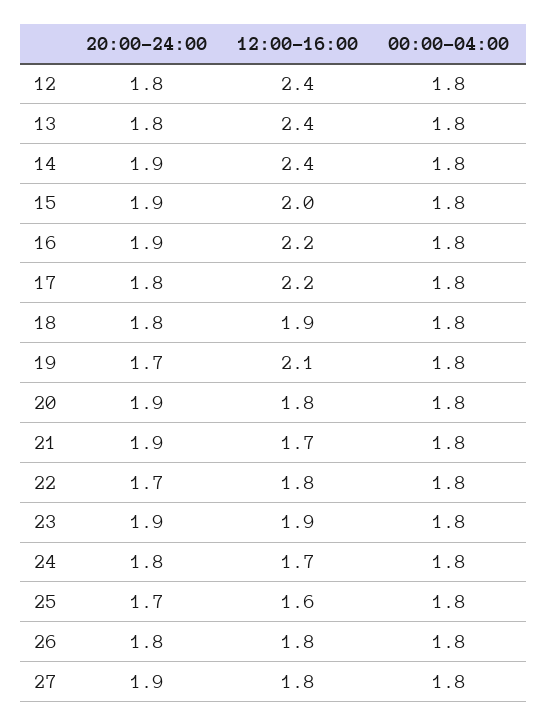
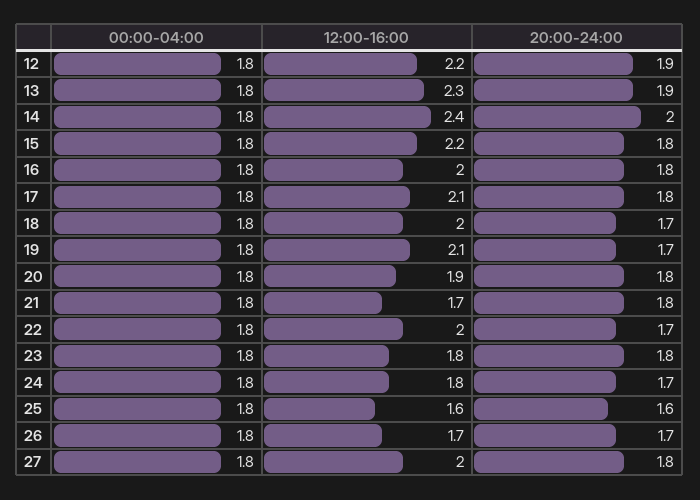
20:00-24:00, 12: 1.8 -> 1.9
12:00-16:00, 12: 2.4 -> 2.2
20:00-24:00, 13: 1.8 -> 1.9
12:00-16:00, 13: 2.4 -> 2.3
20:00-24:00, 14: 1.9 -> 2
20:00-24:00, 15: 1.9 -> 1.8
12:00-16:00, 15: 2 -> 2.2
20:00-24:00, 16: 1.9 -> 1.8
12:00-16:00, 16: 2.2 -> 2
12:00-16:00, 17: 2.2 -> 2.1
20:00-24:00, 18: 1.8 -> 1.7
12:00-16:00, 18: 1.9 -> 2
20:00-24:00, 20: 1.9 -> 1.8
12:00-16:00, 20: 1.8 -> 1.9
20:00-24:00, 21: 1.9 -> 1.8
12:00-16:00, 22: 1.8 -> 2
20:00-24:00, 23: 1.9 -> 1.8
12:00-16:00, 23: 1.9 -> 1.8
20:00-24:00, 24: 1.8 -> 1.7
12:00-16:00, 24: 1.7 -> 1.8
20:00-24:00, 25: 1.7 -> 1.6
20:00-24:00, 26: 1.8 -> 1.7
12:00-16:00, 26: 1.8 -> 1.7
20:00-24:00, 27: 1.9 -> 1.8
12:00-16:00, 27: 1.8 -> 2

